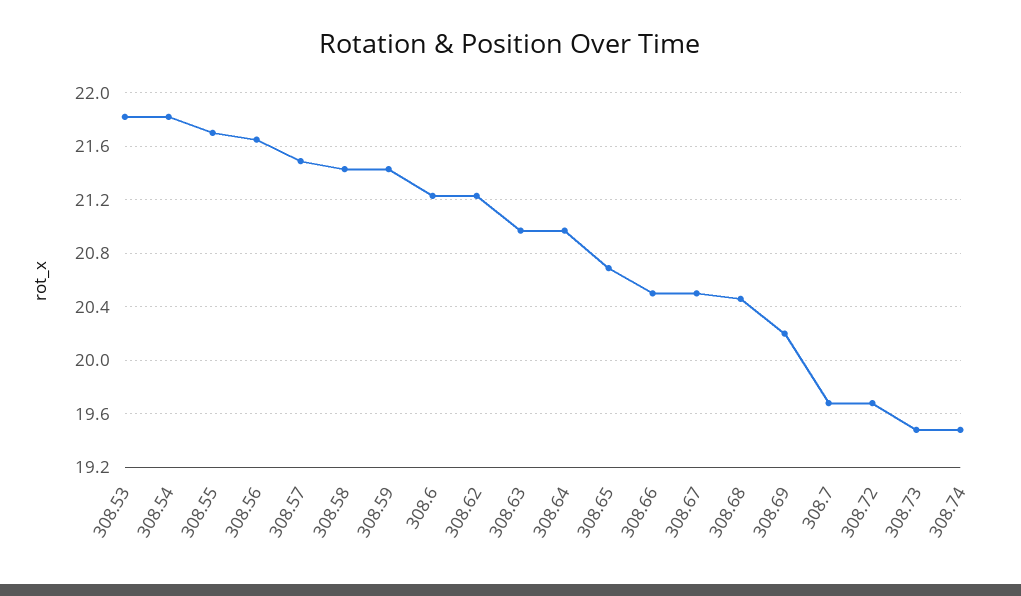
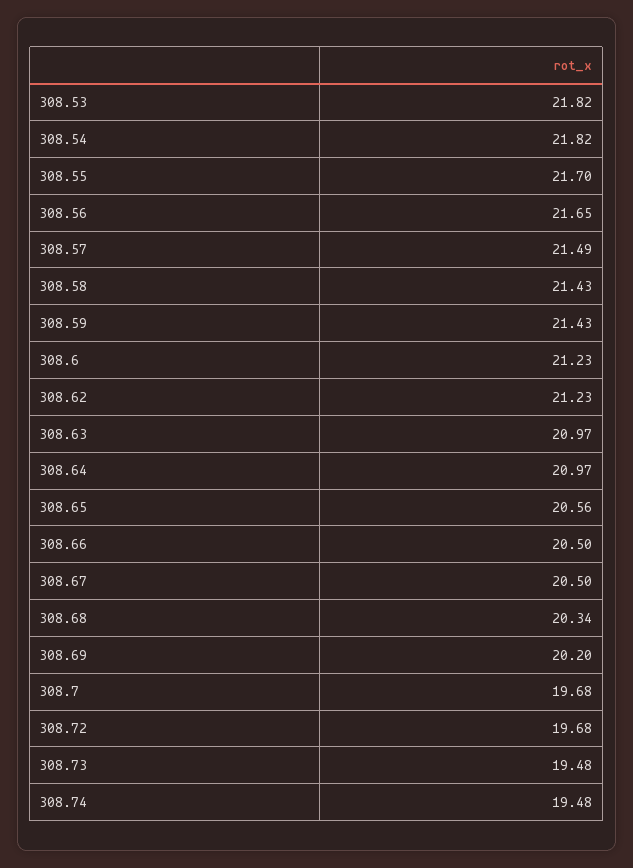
308.65: 20.7 -> 20.56
308.68: 20.45 -> 20.34

